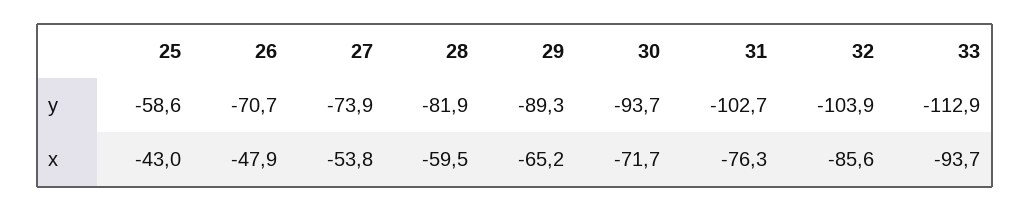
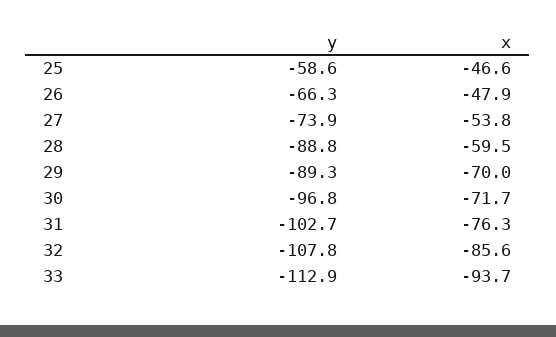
26, y: -70.7 -> -66.3
28, y: -81.9 -> -88.8
30, y: -93.7 -> -96.8
32, y: -103.9 -> -107.8
25, x: -43 -> -46.6
29, x: -65.2 -> -70

